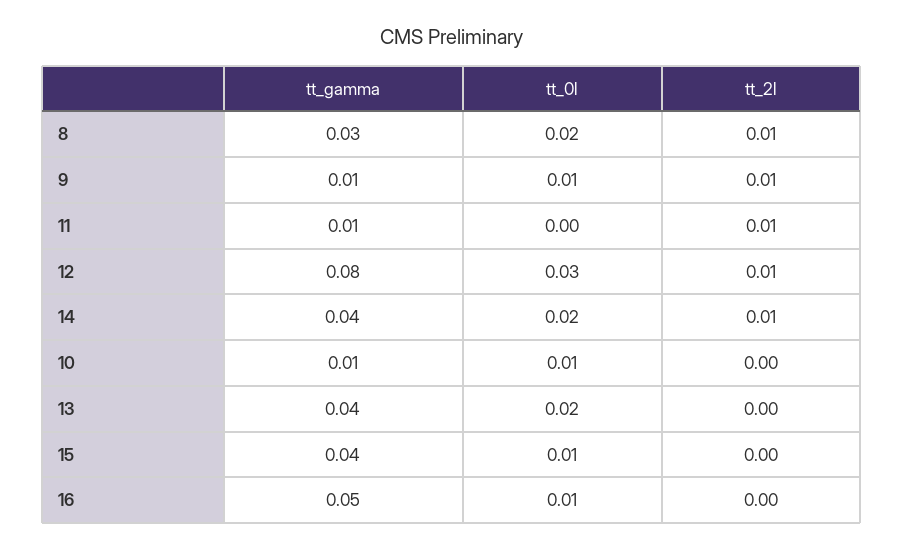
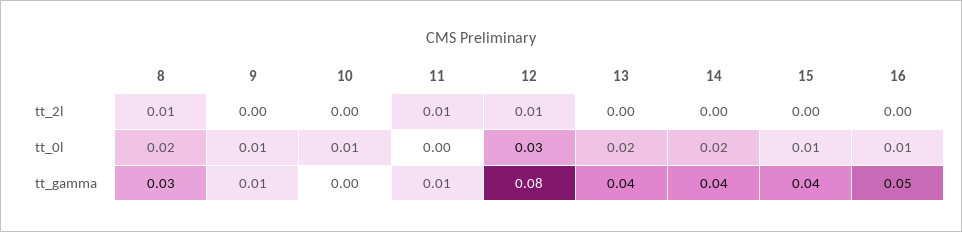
tt_2l, 9: 0.01 -> 0
tt_2l, 14: 0.01 -> 0
tt_gamma, 10: 0.01 -> 0

